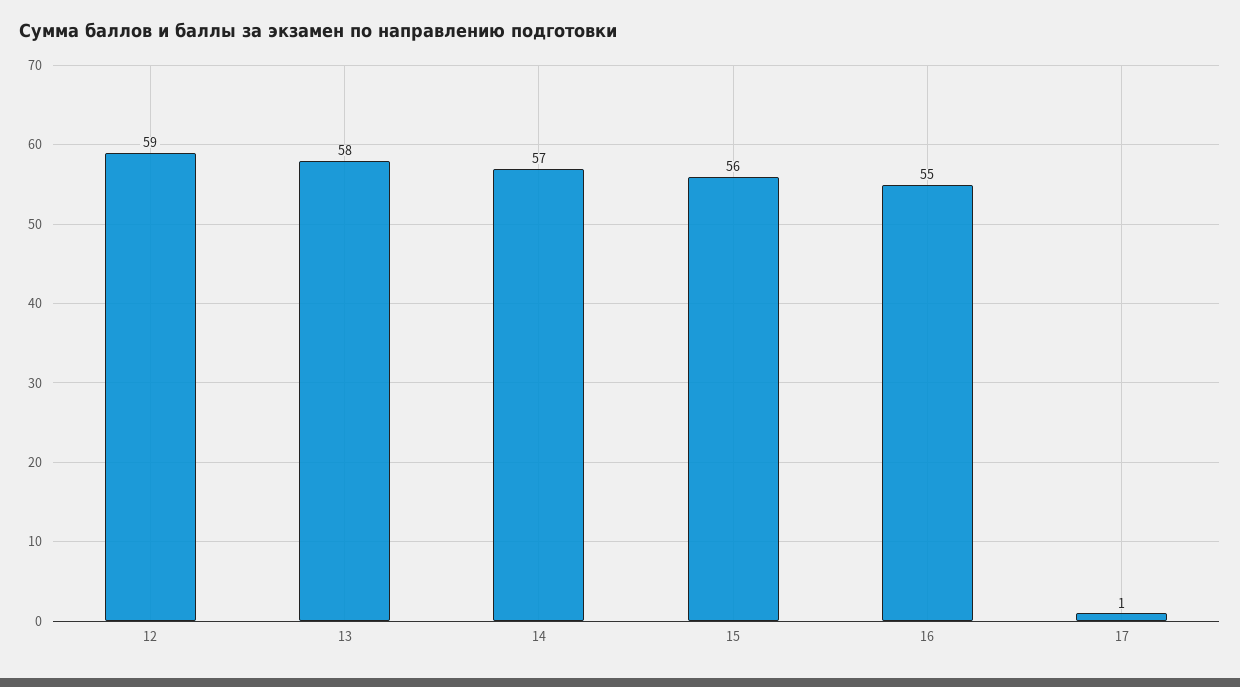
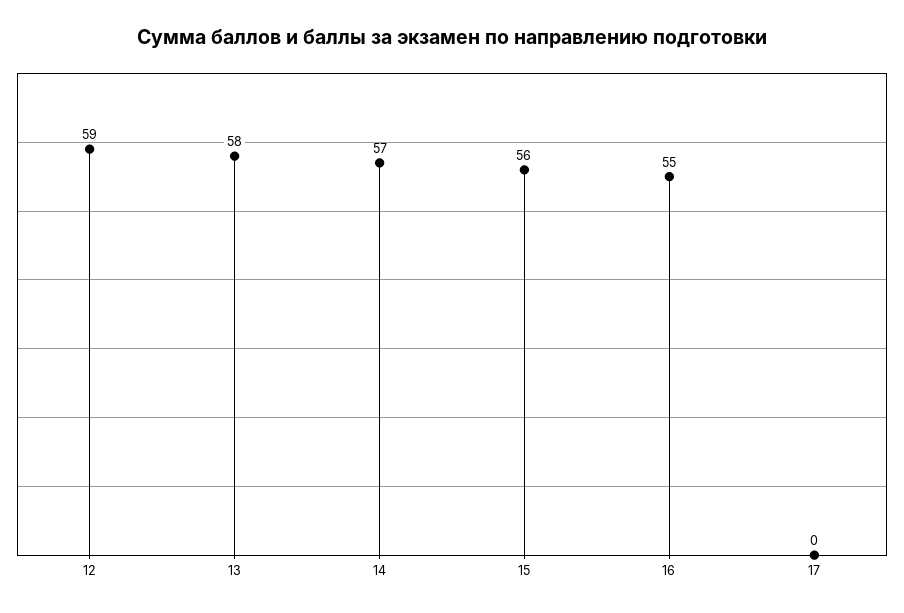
17: 1 -> 0

